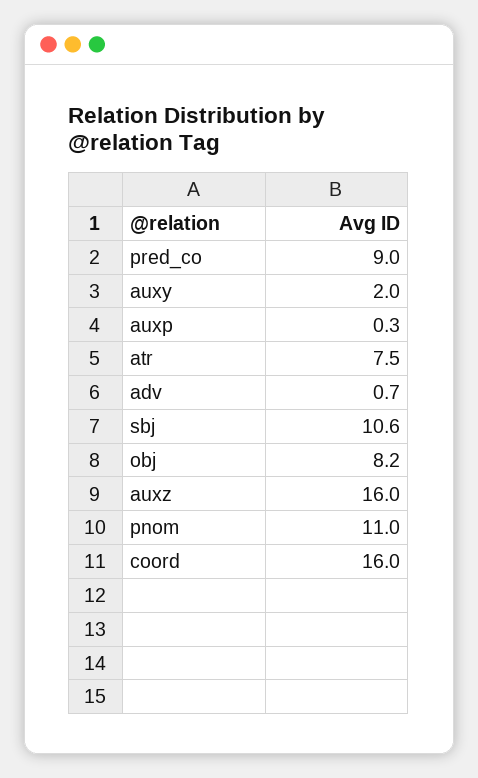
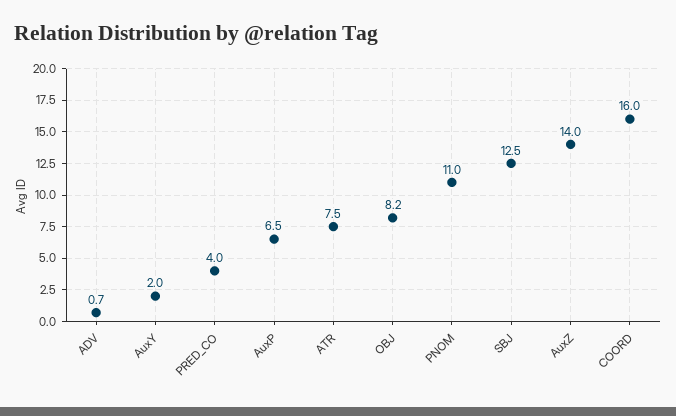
pred_co: 9 -> 4
auxp: 0.3 -> 6.5
sbj: 10.6 -> 12.5
auxz: 16 -> 14

